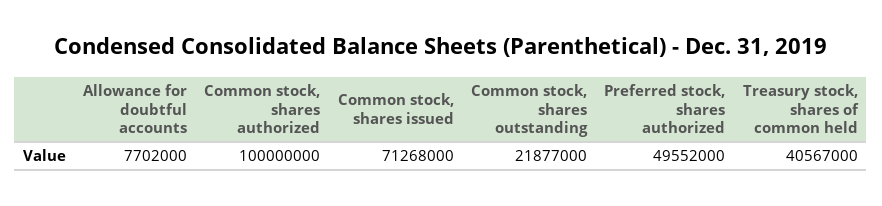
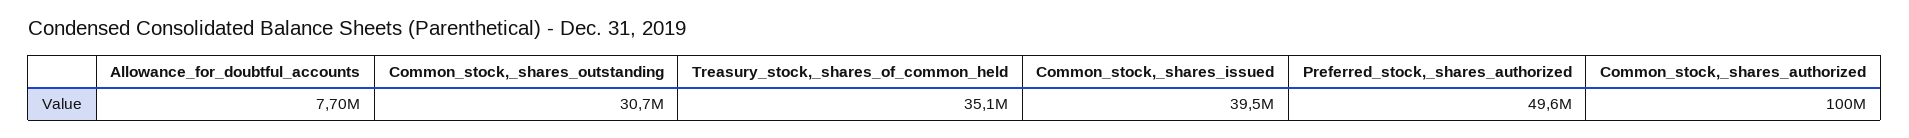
Common stock, shares issued: 71268000 -> 39500000
Common stock, shares outstanding: 21877000 -> 30700000
Treasury stock, shares of common held: 40567000 -> 35100000

